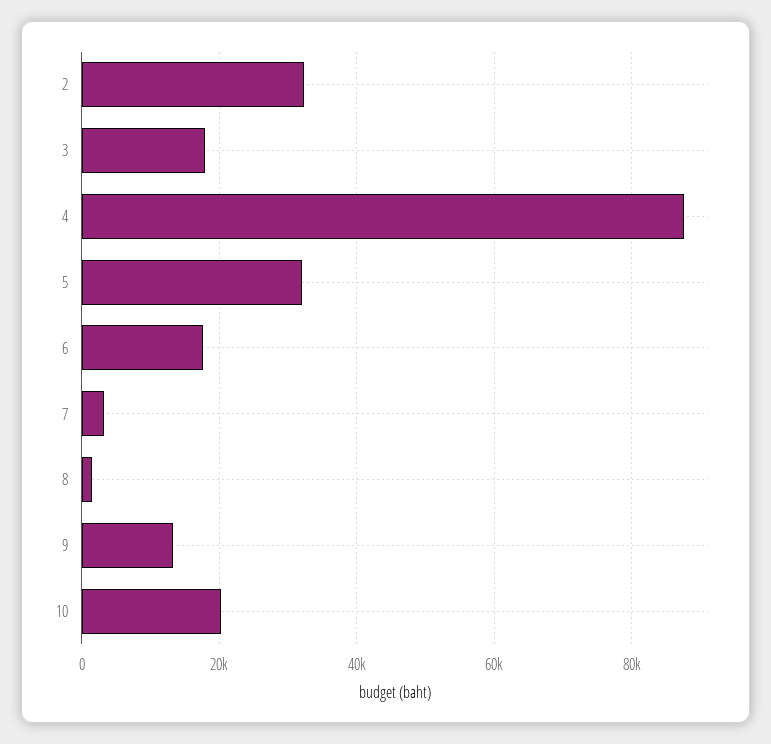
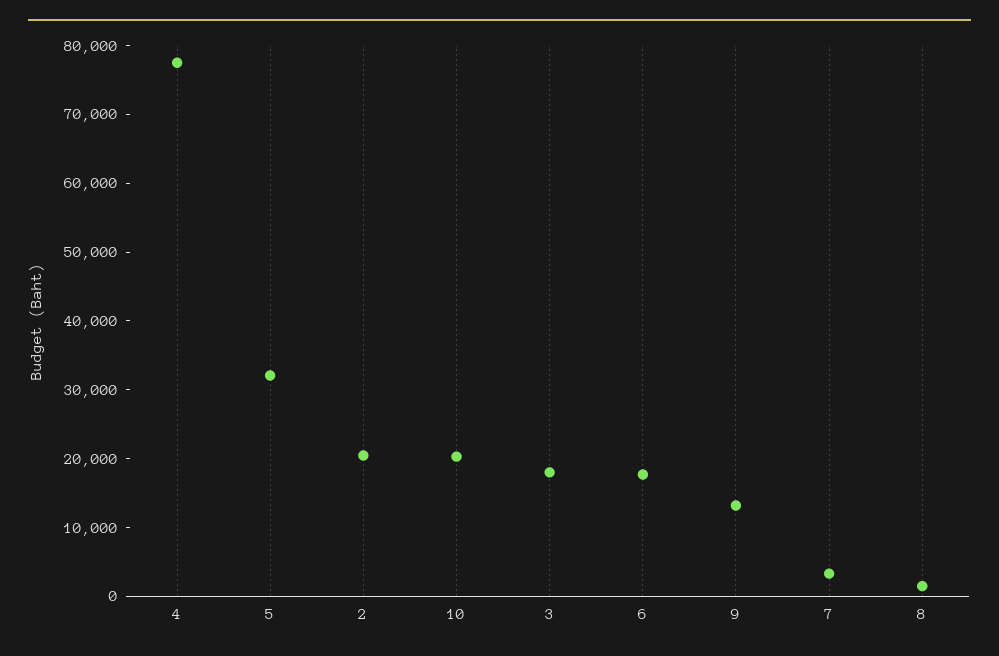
2: 32000 -> 20000
4: 88000 -> 78000

